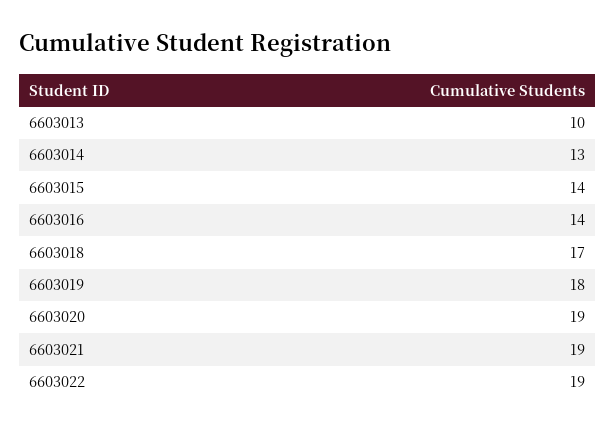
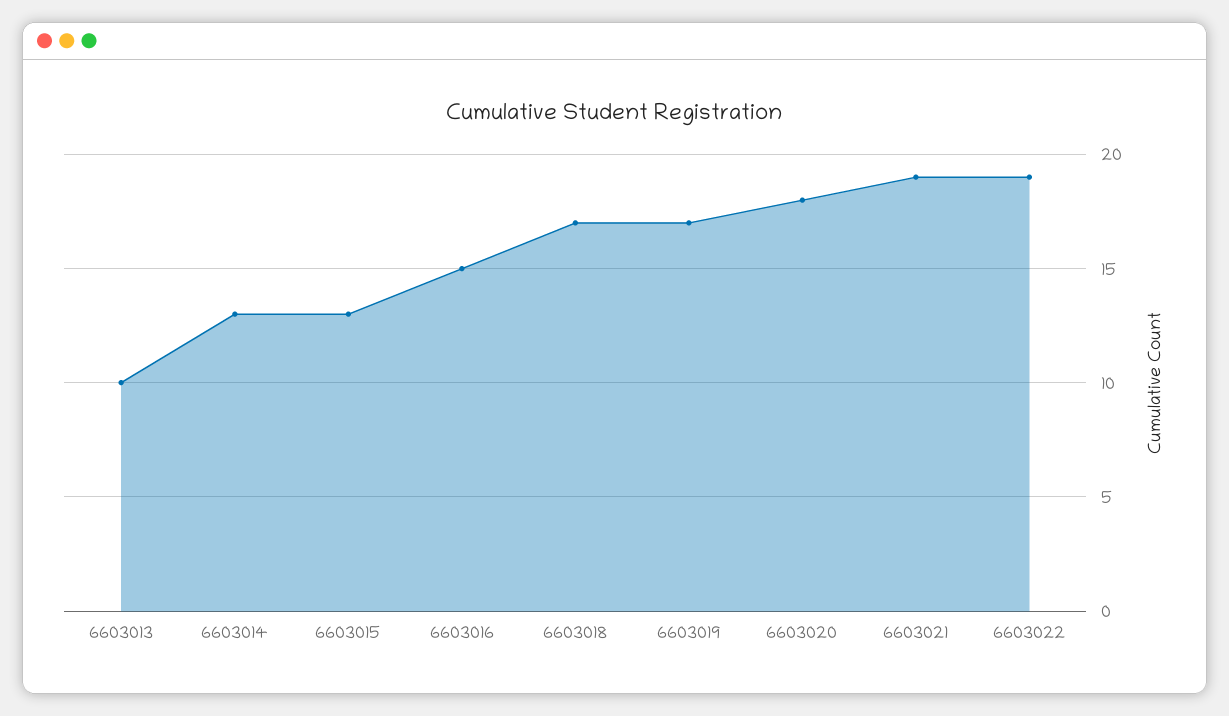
6603015: 14 -> 13
6603016: 14 -> 15
6603019: 18 -> 17
6603020: 19 -> 18

